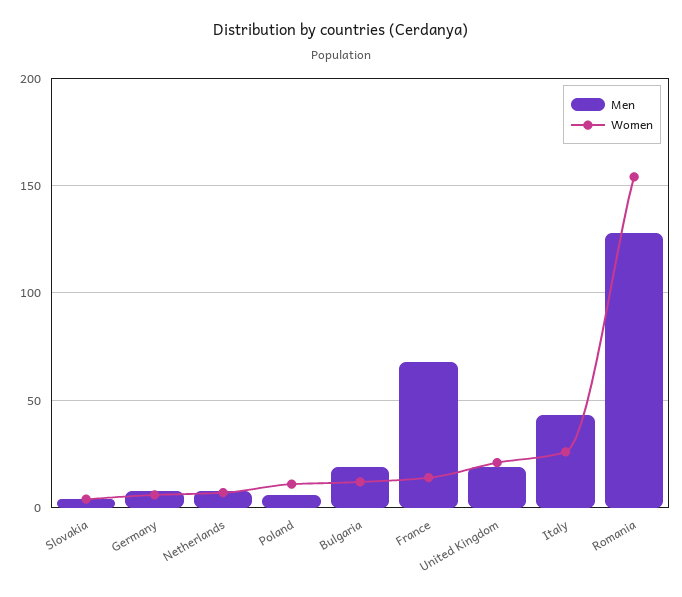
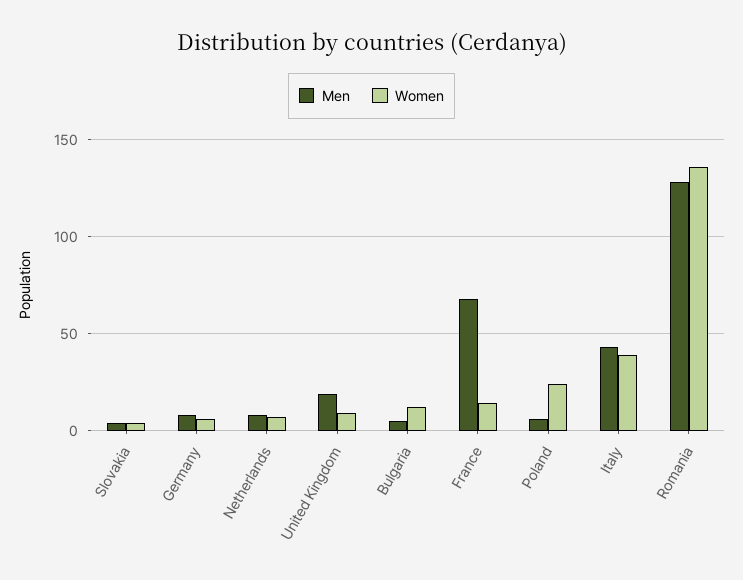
Women, Poland: 10 -> 25
Men, Bulgaria: 20 -> 5
Women, United Kingdom: 20 -> 10
Women, Italy: 25 -> 40
Women, Romania: 155 -> 135

